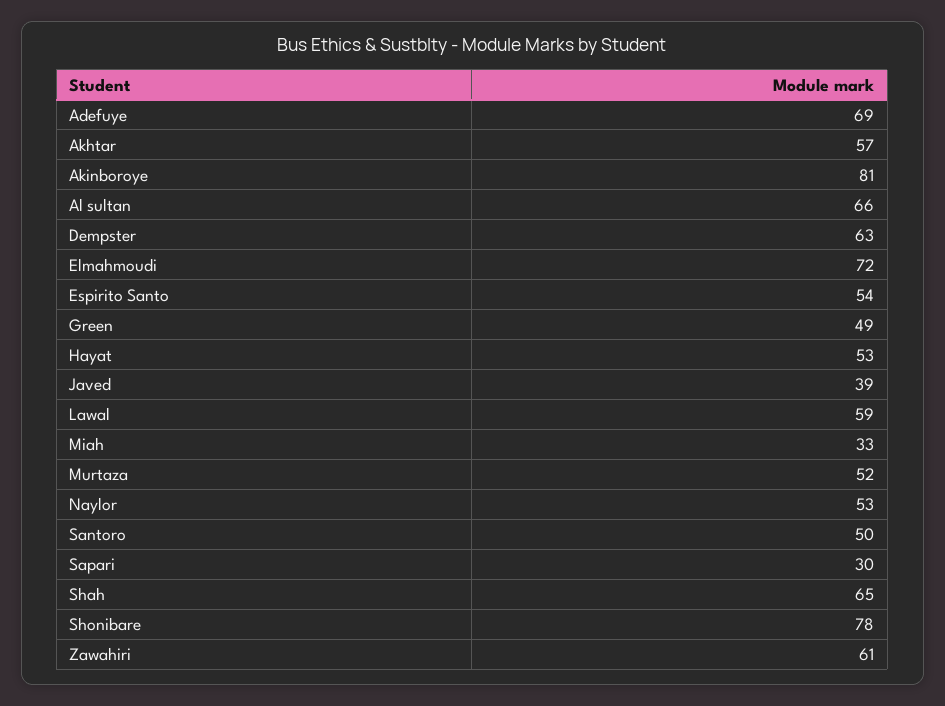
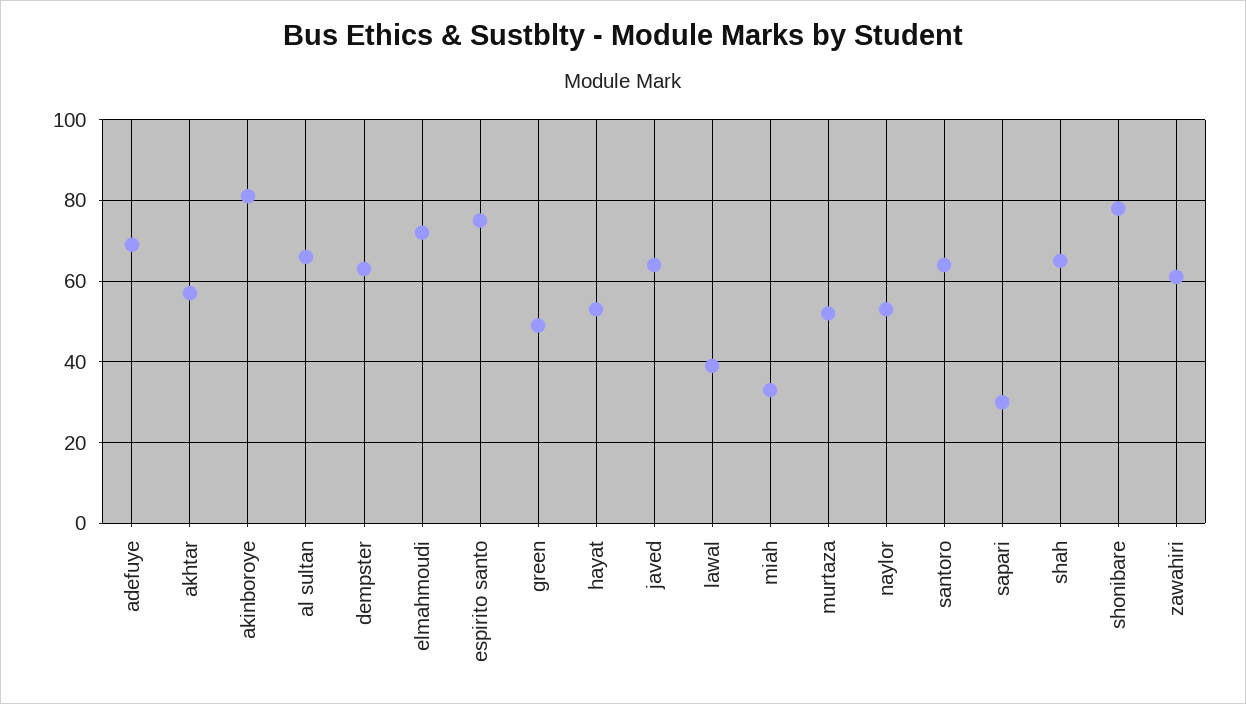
Espirito Santo: 54 -> 75
Javed: 39 -> 65
Lawal: 59 -> 40
Santoro: 50 -> 65

